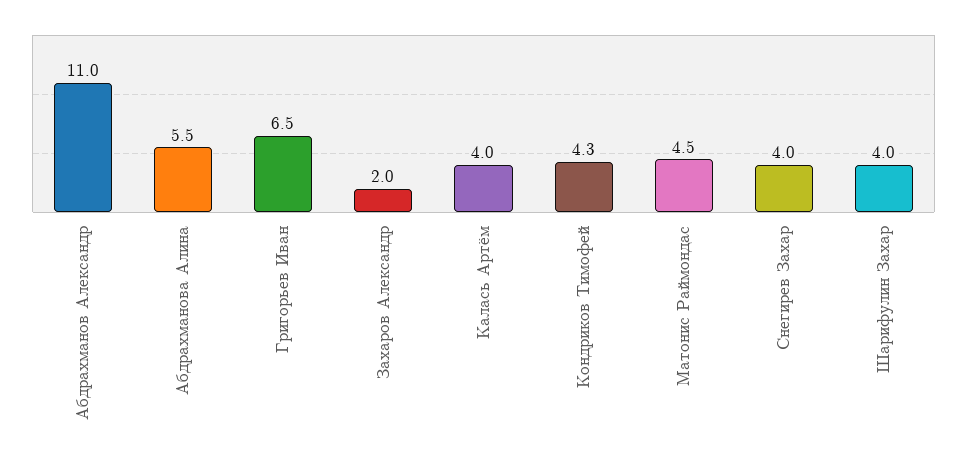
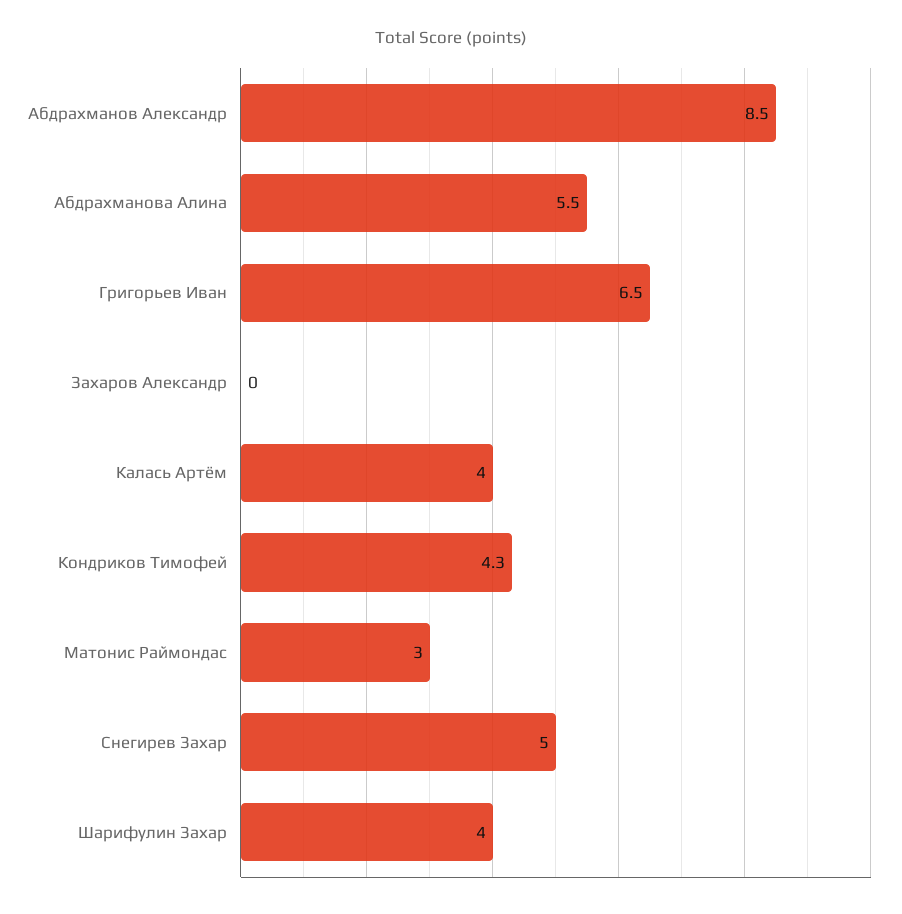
Абдрахманов Александр: 11 -> 8.5
Захаров Александр: 2 -> 0
Матонис Раймондас: 4.5 -> 3
Снегирев Захар: 4 -> 5

